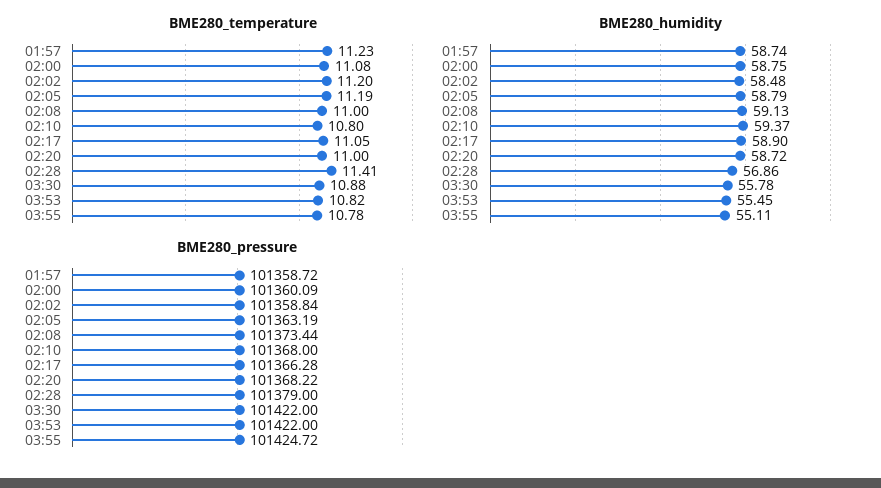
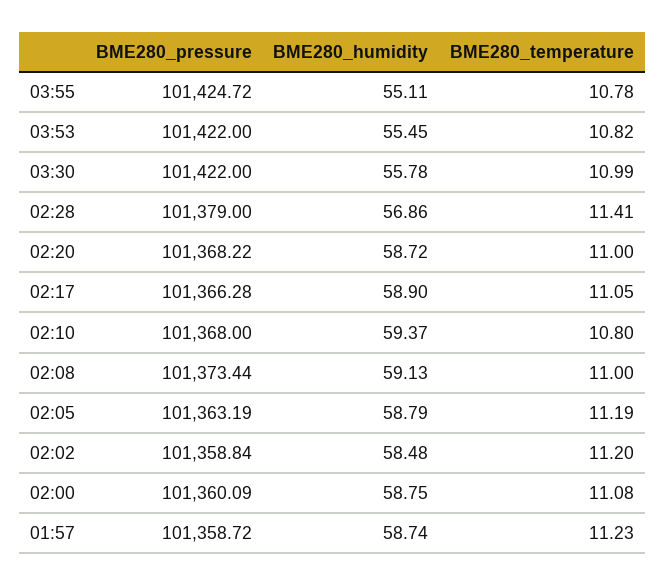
BME280_temperature, 03:30: 10.88 -> 10.99

